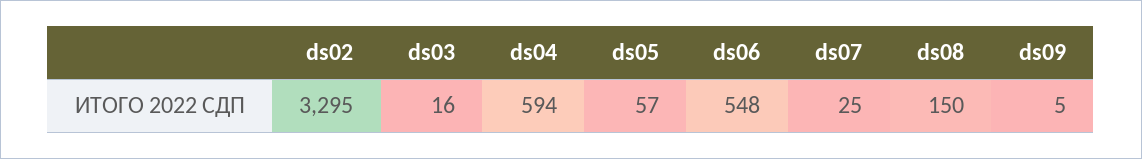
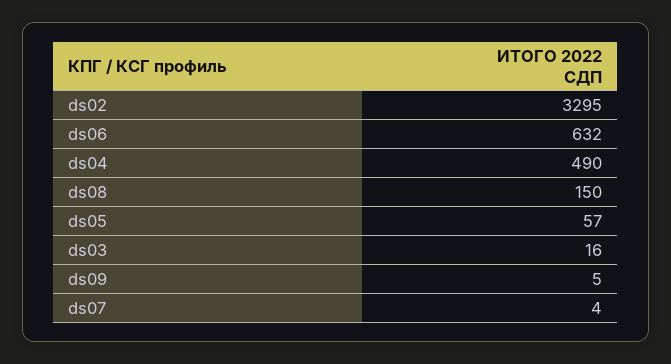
ds04: 594 -> 490
ds06: 548 -> 632
ds07: 25 -> 4

